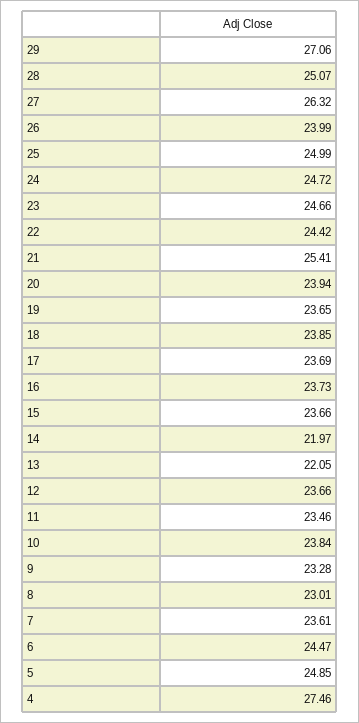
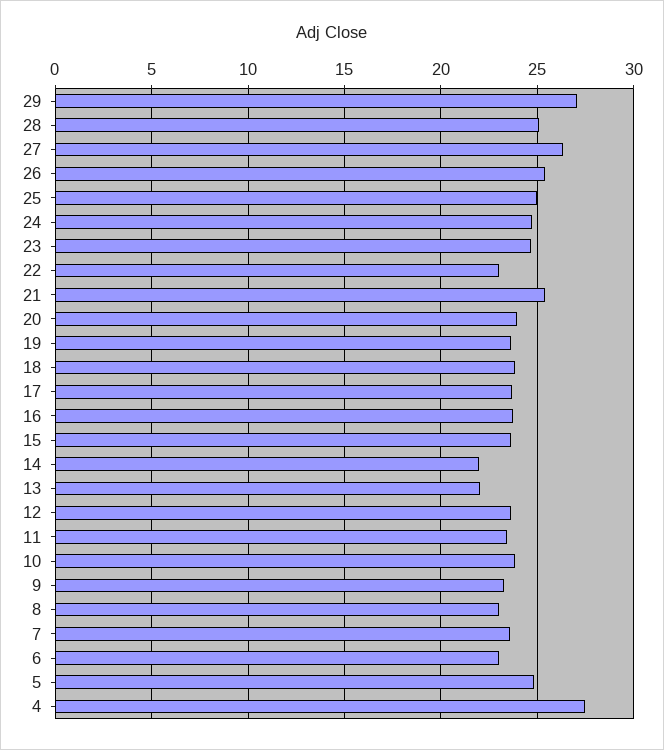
26: 23.99 -> 25.5
22: 24.42 -> 23
6: 24.47 -> 23

